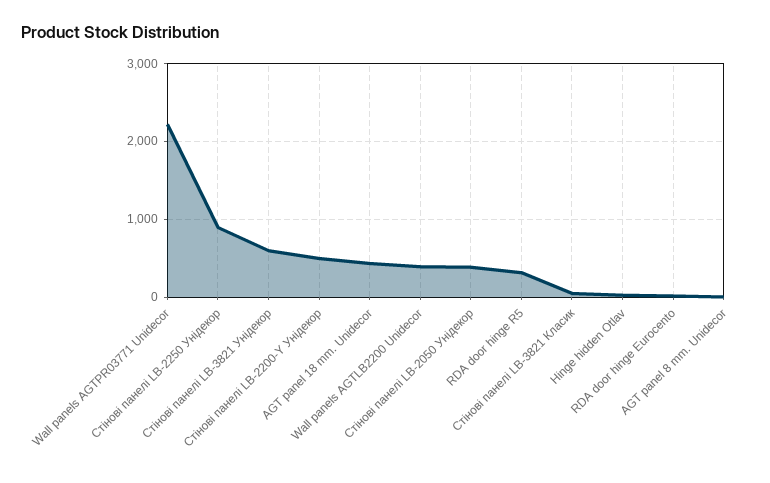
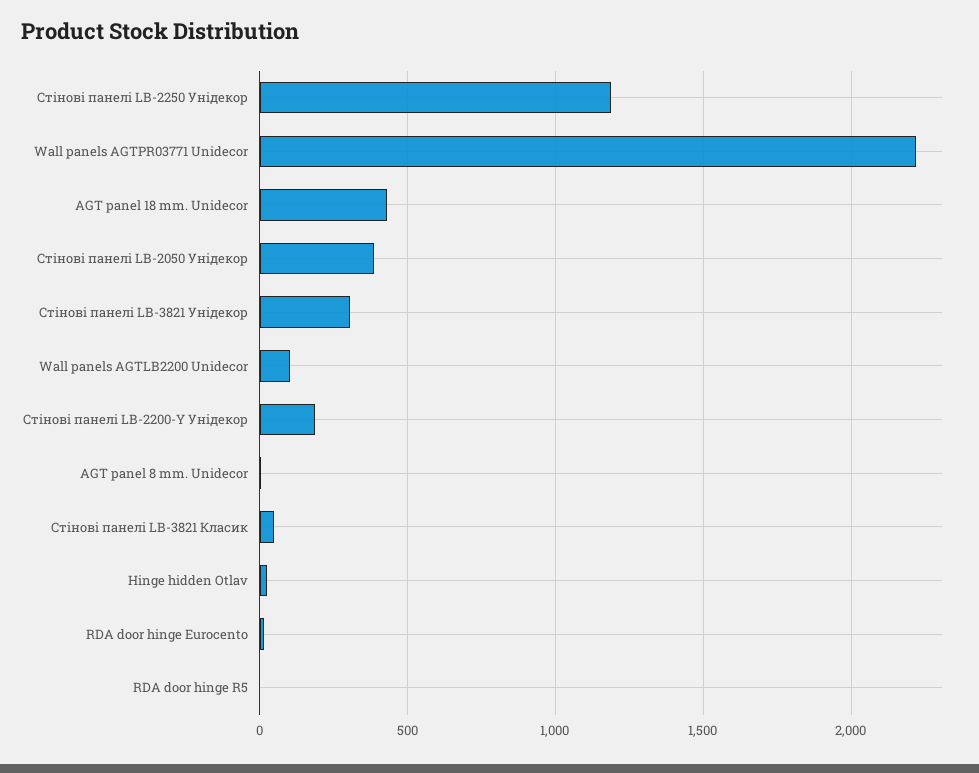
Стінові панелі LB-2250 Унідекор: 900 -> 1200
Стінові панелі LB-3821 Унідекор: 600 -> 300
Стінові панелі LB-2200-Y Унідекор: 500 -> 200
Wall panels AGTLB2200 Unidecor: 400 -> 100
RDA door hinge R5: 300 -> 0

